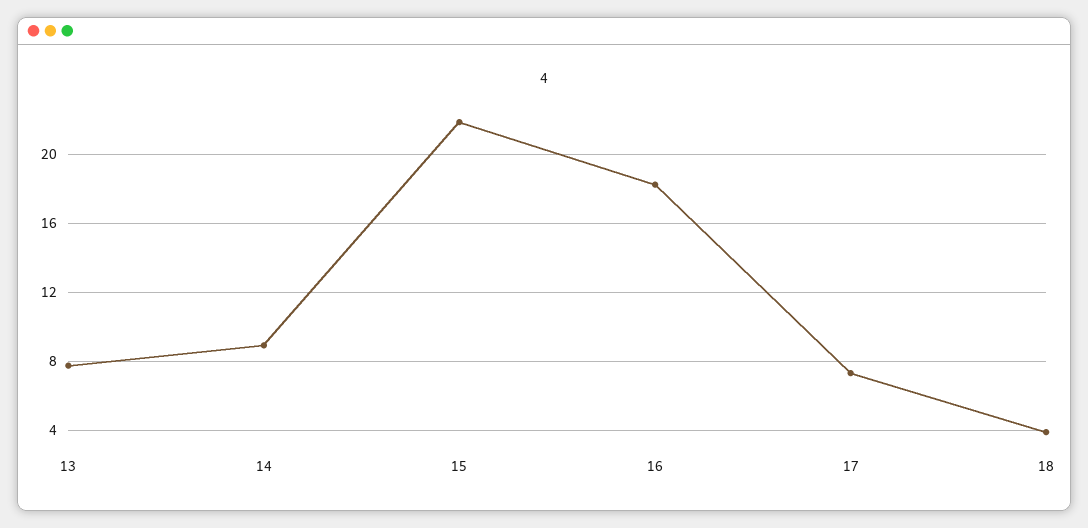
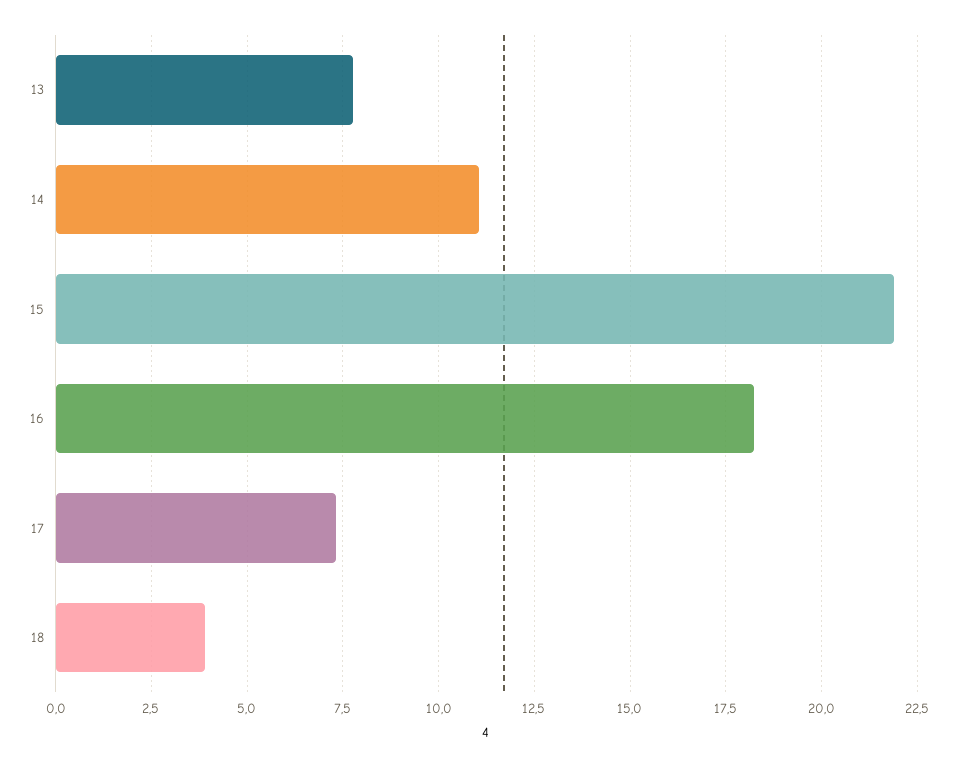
14: 9 -> 11

